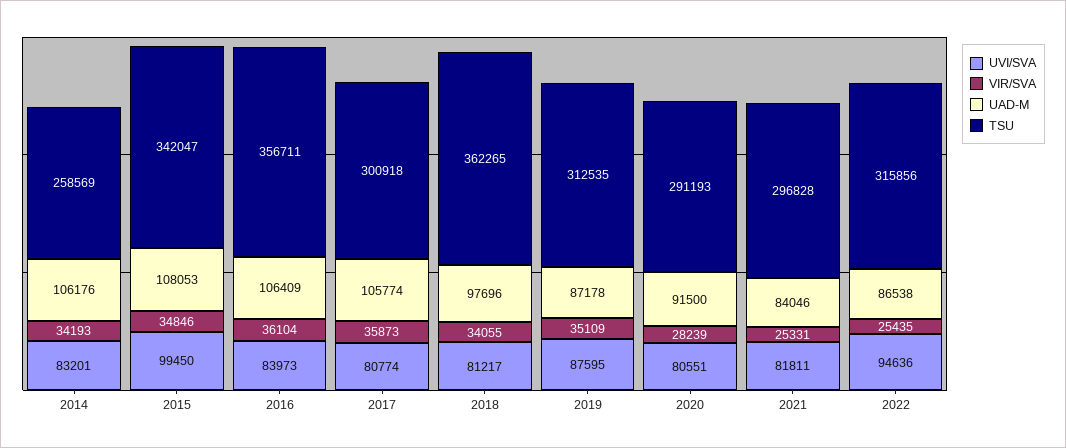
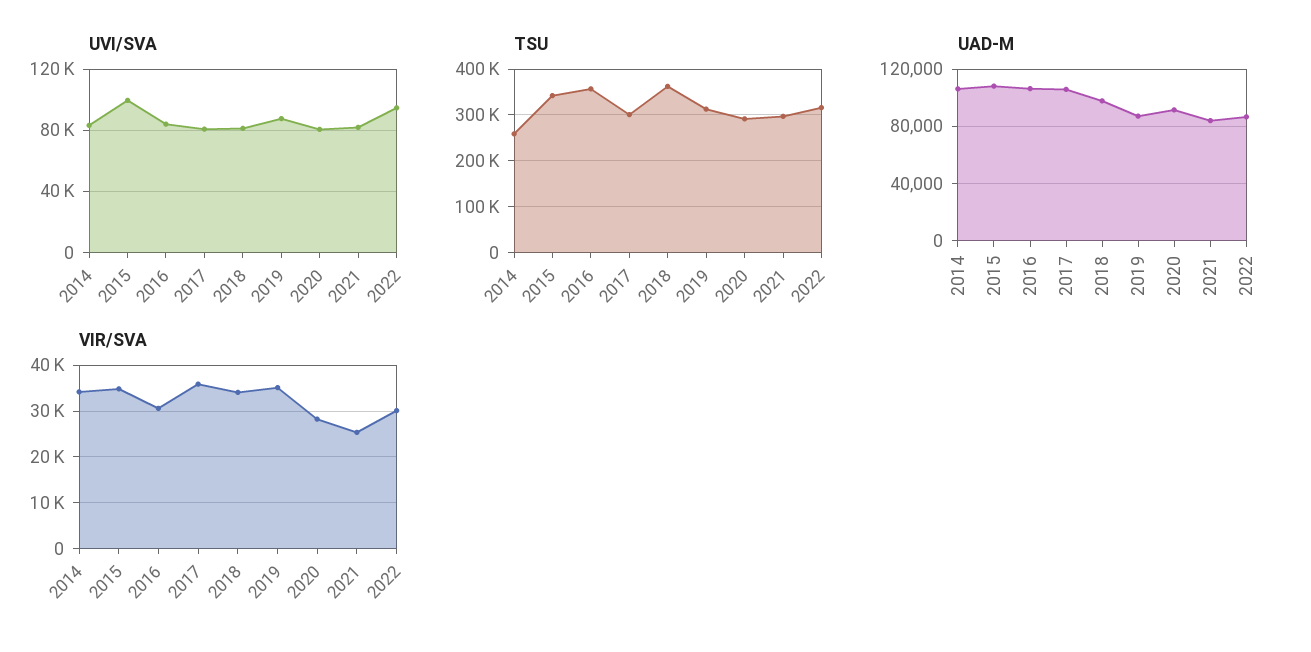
VIR/SVA, 2016: 36104 -> 30000
VIR/SVA, 2022: 25435 -> 30000

